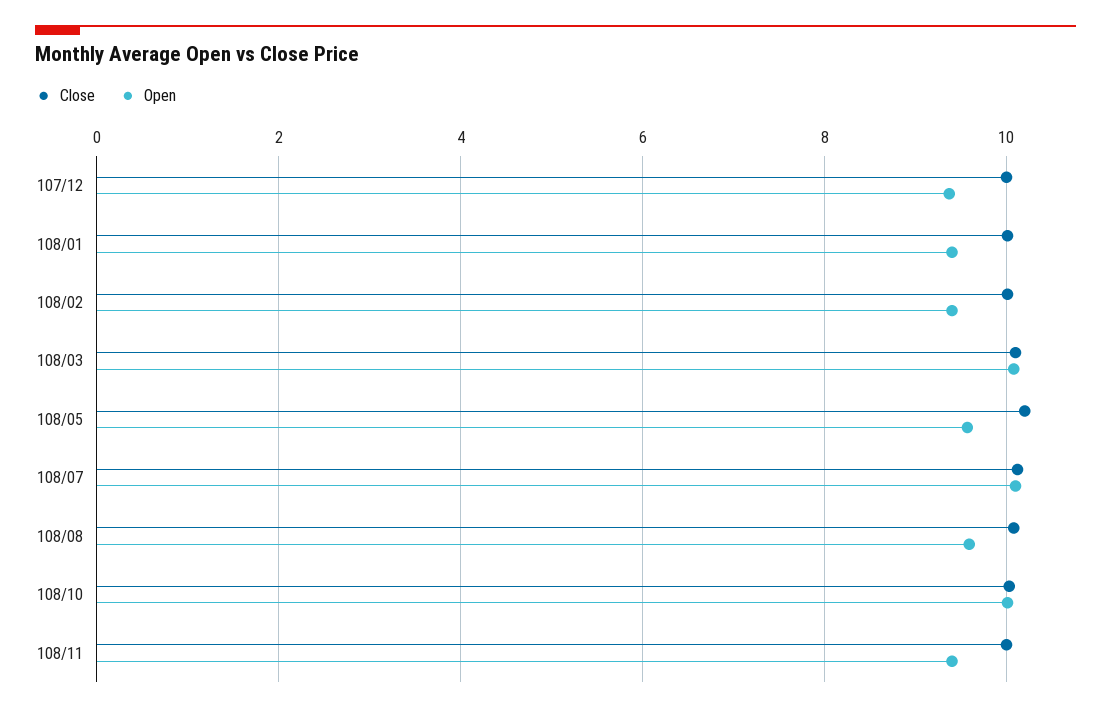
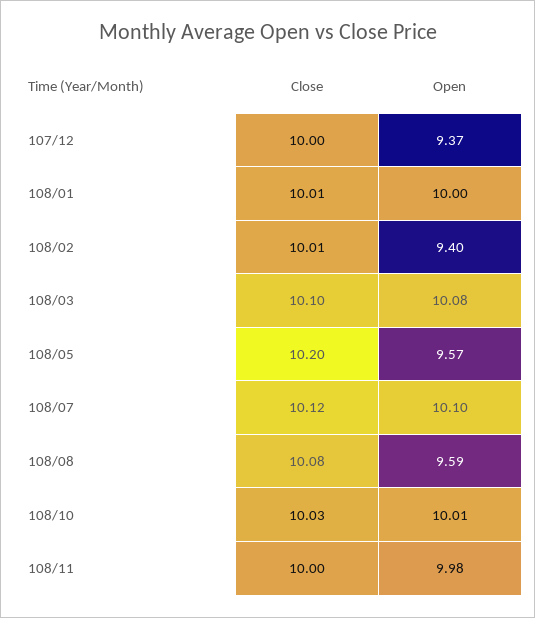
Open, 108/01: 9.4 -> 10
Open, 108/11: 9.4 -> 9.98

